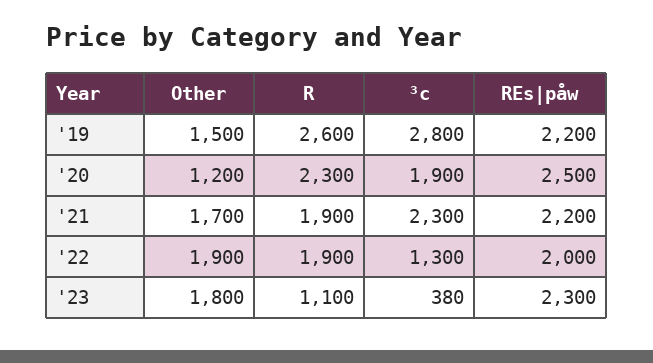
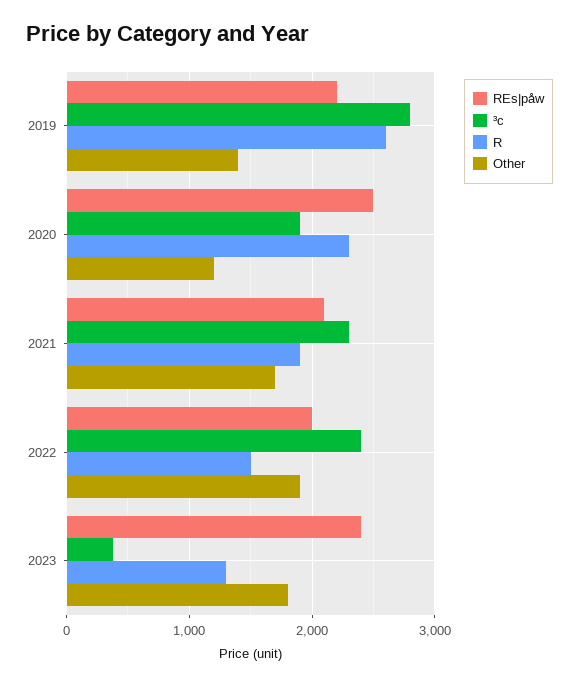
Other, '19: 1500 -> 1400
REs|påw, '21: 2200 -> 2100
R, '22: 1900 -> 1500
³c, '22: 1300 -> 2400
R, '23: 1100 -> 1300
REs|påw, '23: 2300 -> 2400

